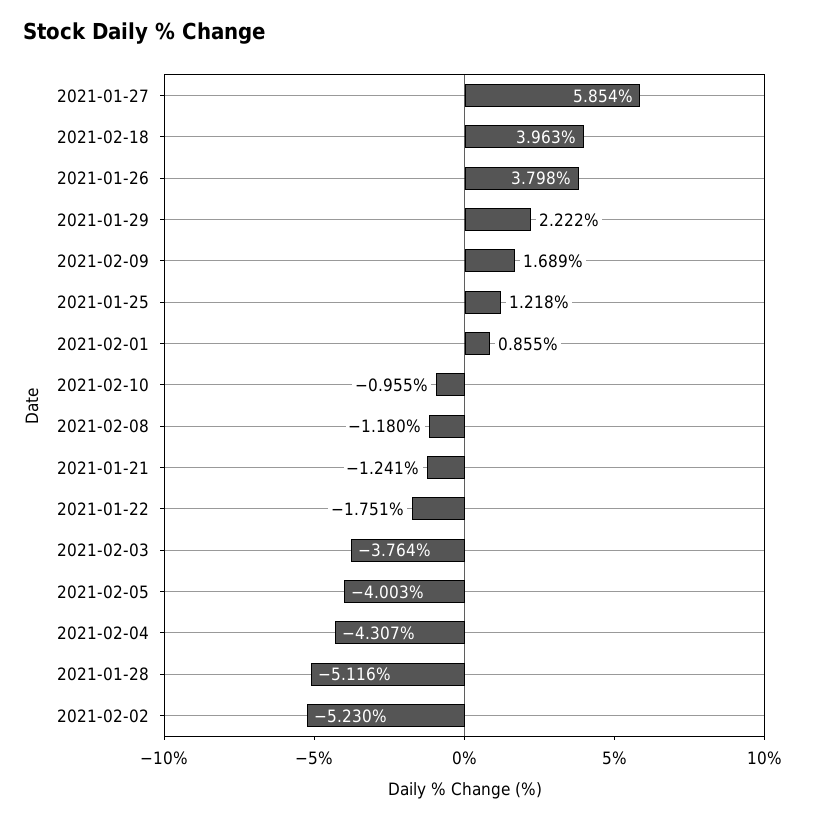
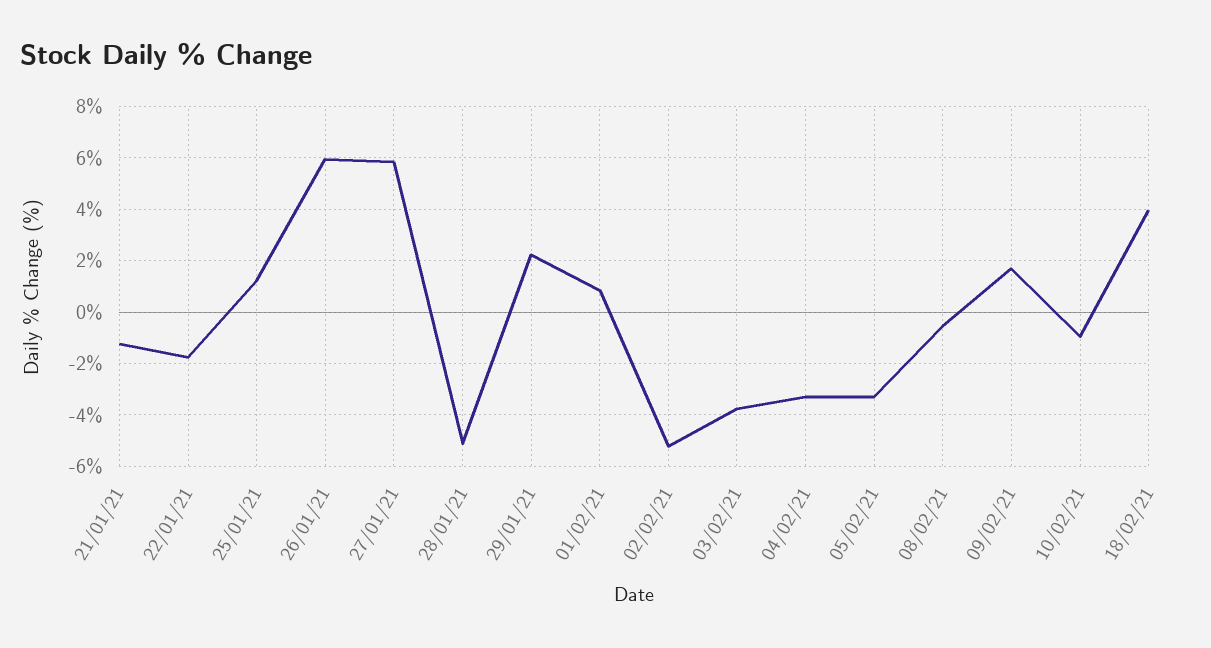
2021-01-26: 3.798 -> 6
2021-02-08: -1.18 -> -0.5
2021-02-05: -4.003 -> -3.25
2021-02-04: -4.307 -> -3.25

